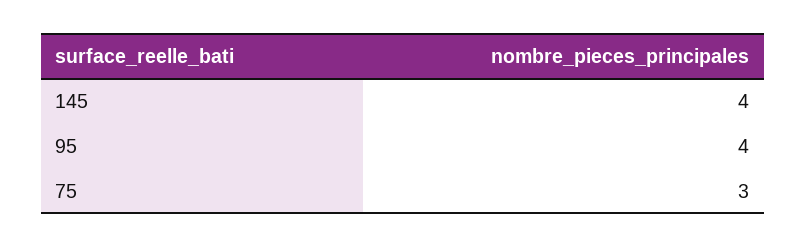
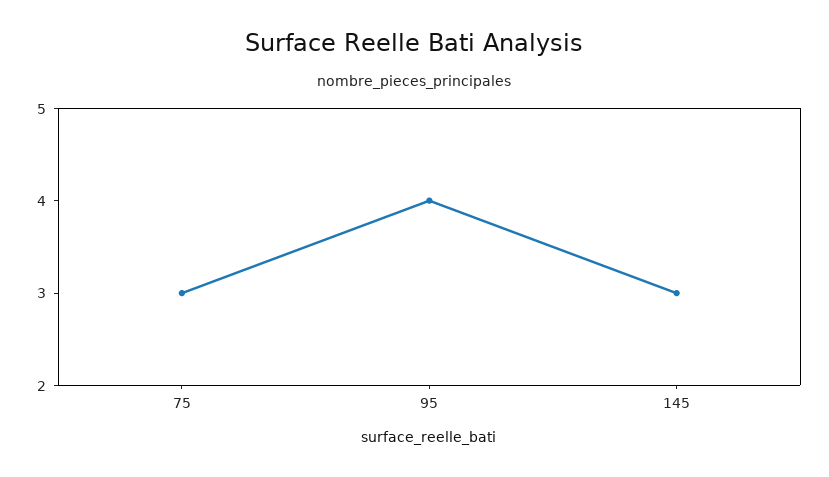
145: 4 -> 3

